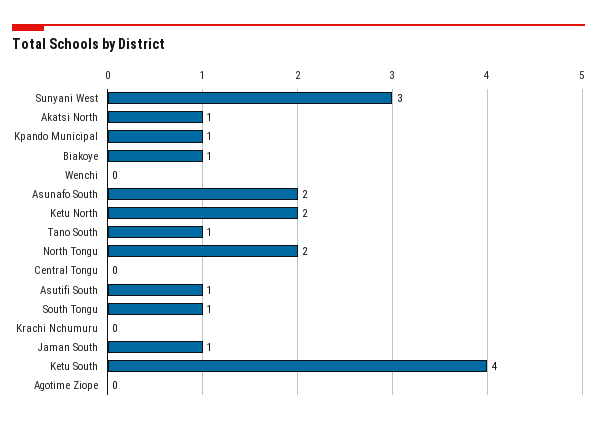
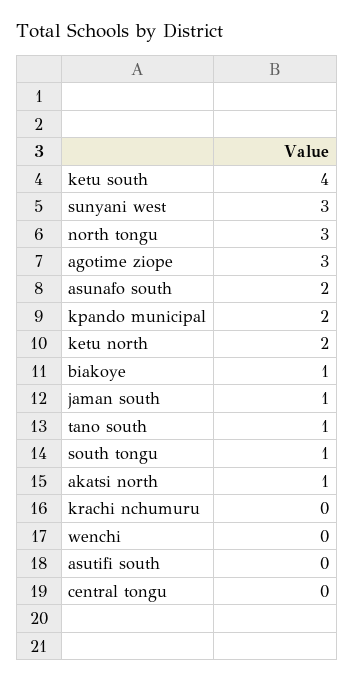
Kpando Municipal: 1 -> 2
North Tongu: 2 -> 3
Asutifi South: 1 -> 0
Agotime Ziope: 0 -> 3

